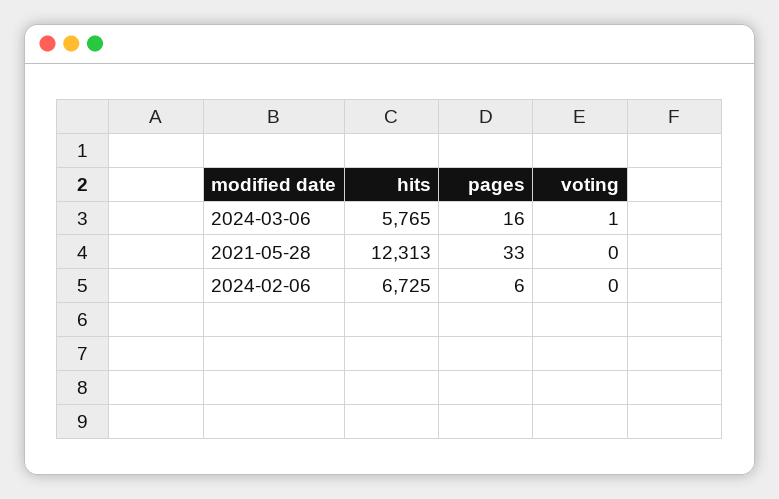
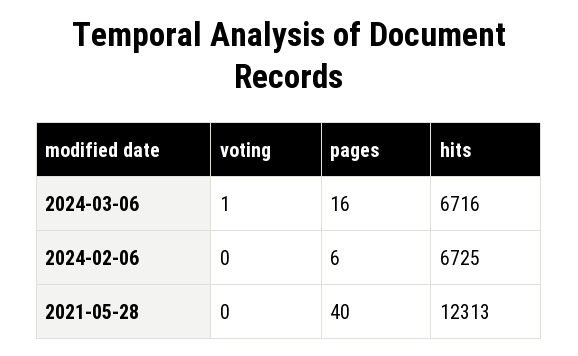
hits, 2024-03-06: 5765 -> 6716
pages, 2021-05-28: 33 -> 40

